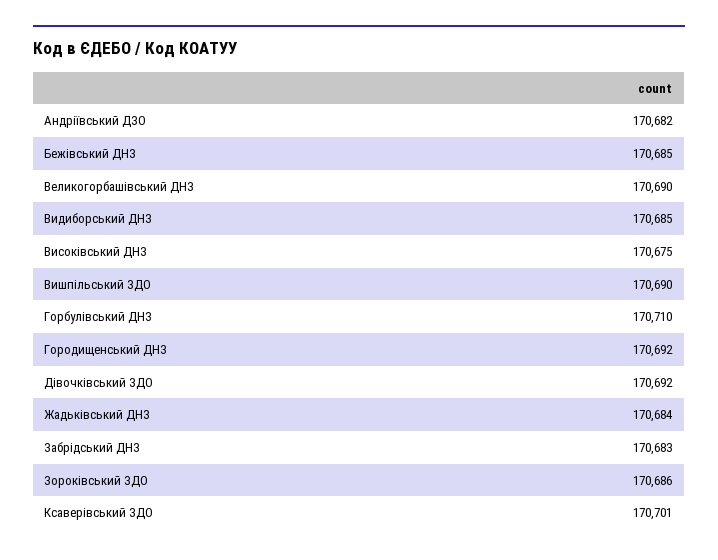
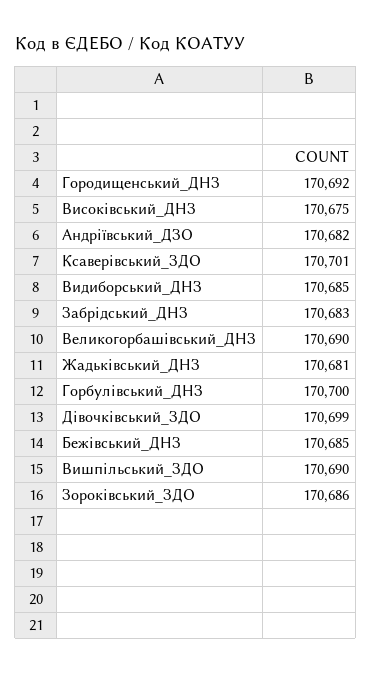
Горбулівський ДНЗ: 170710 -> 170700
Дівочківський ЗДО: 170692 -> 170699
Жадьківський ДНЗ: 170684 -> 170681

